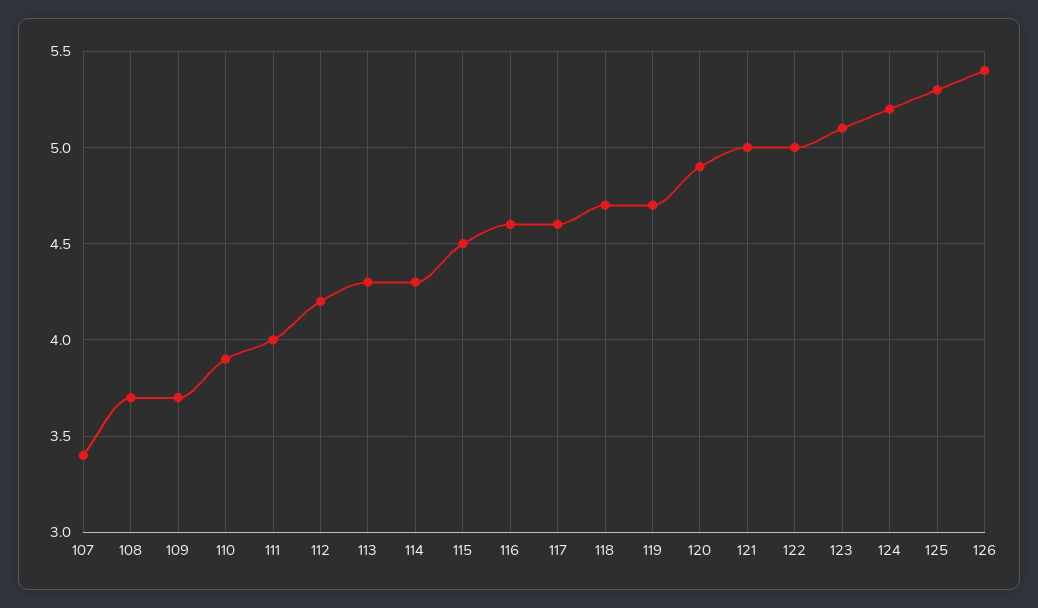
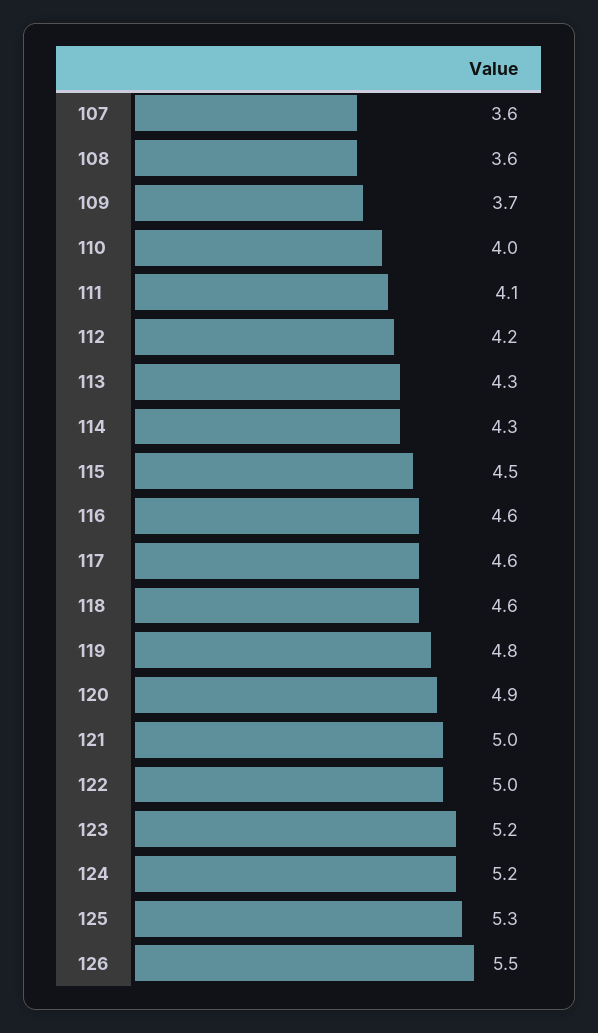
107: 3.4 -> 3.6
108: 3.7 -> 3.6
110: 3.9 -> 4
111: 4 -> 4.1
118: 4.7 -> 4.6
119: 4.7 -> 4.8
123: 5.1 -> 5.2
126: 5.4 -> 5.5

